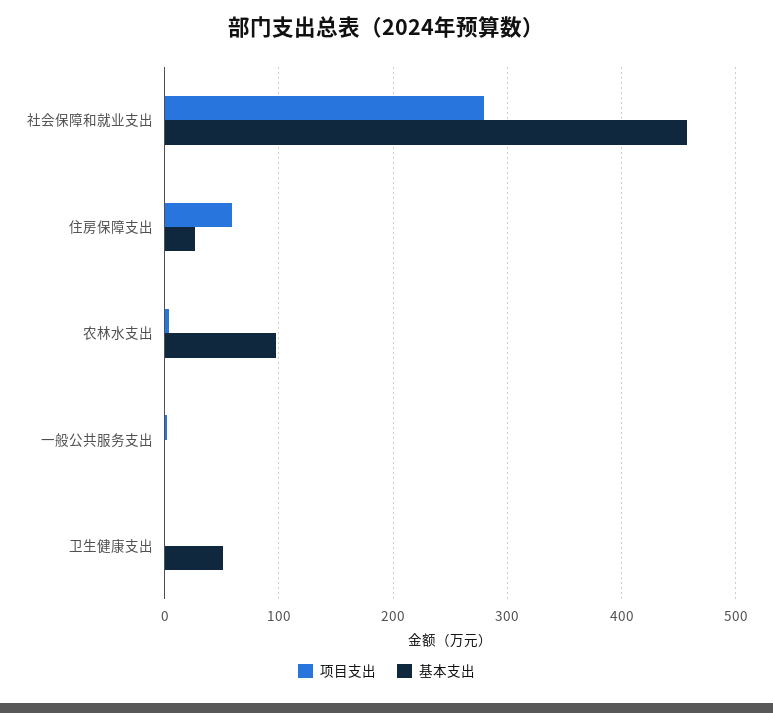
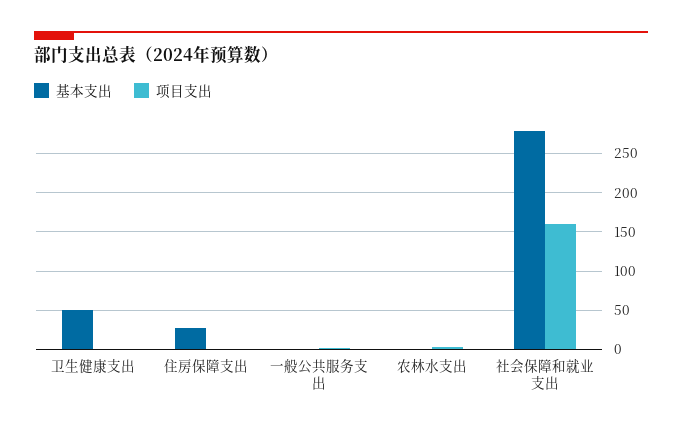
项目支出, 社会保障和就业支出: 280 -> 160
基本支出, 社会保障和就业支出: 460 -> 280
项目支出, 住房保障支出: 60 -> 0
基本支出, 农林水支出: 100 -> 0

